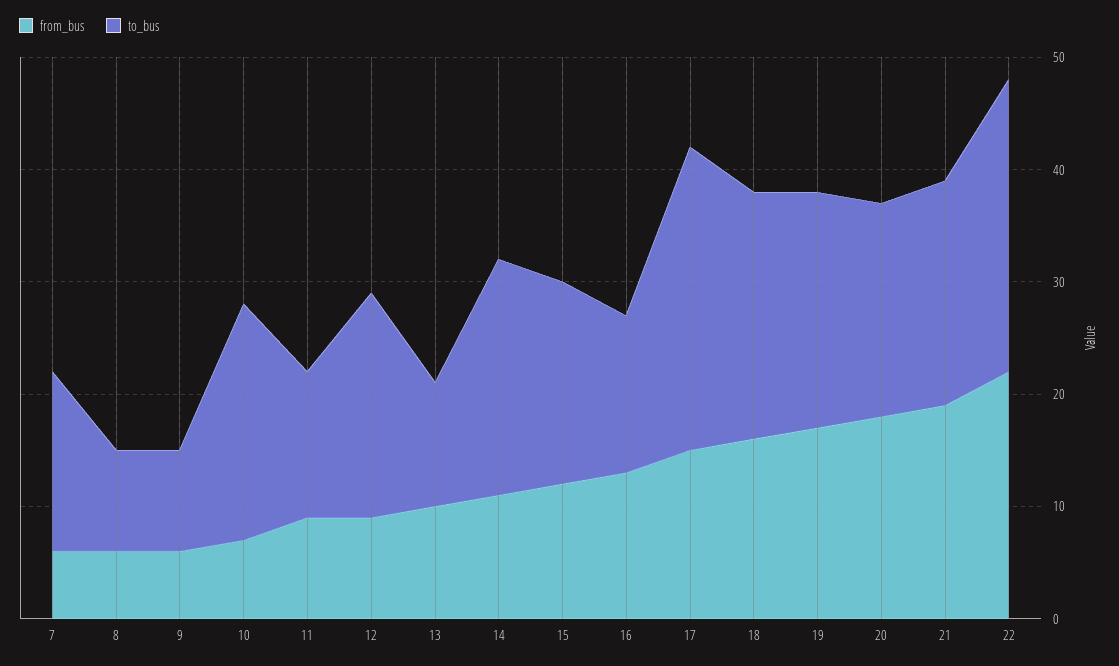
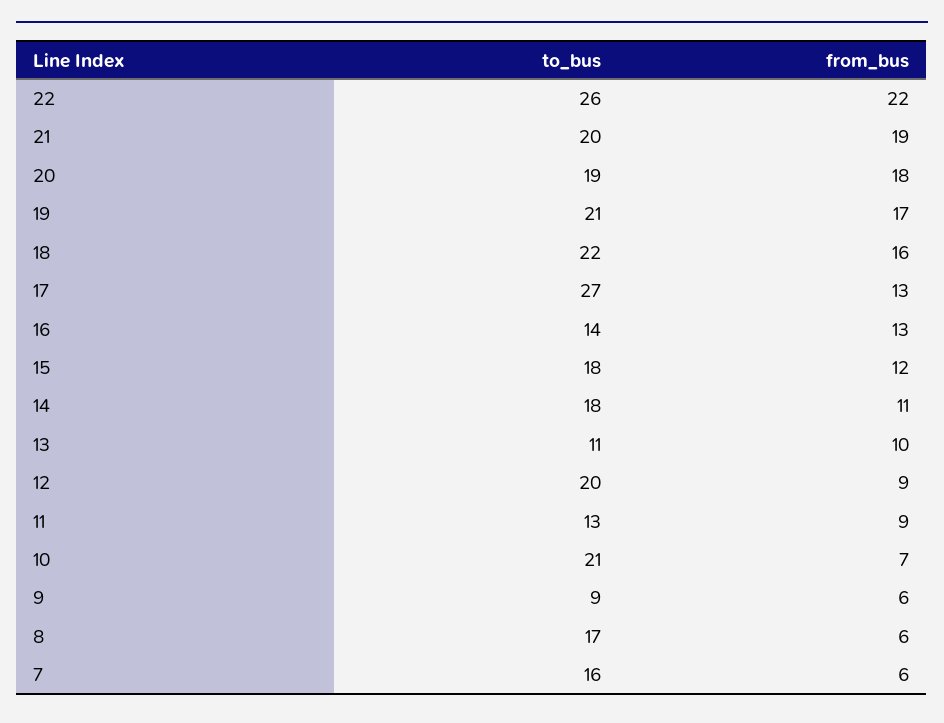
to_bus, 8: 9 -> 17
to_bus, 14: 21 -> 18
from_bus, 17: 15 -> 13

